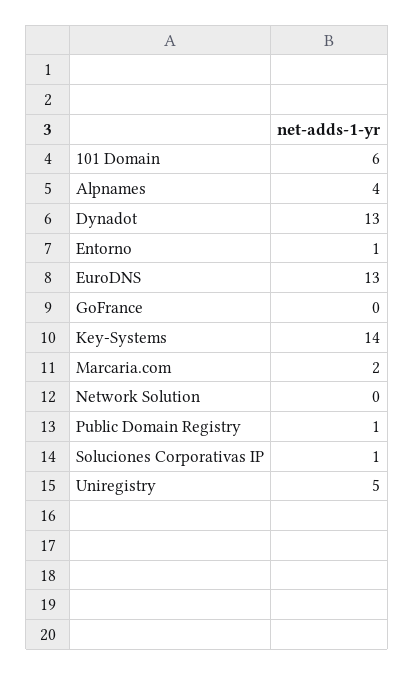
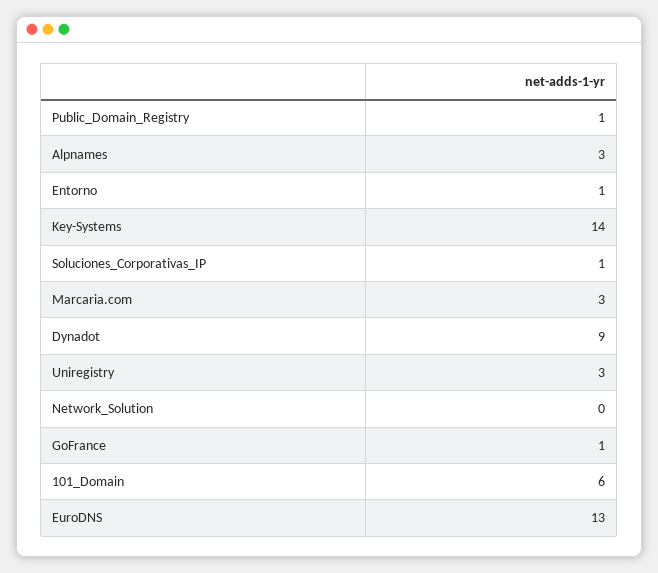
Alpnames: 4 -> 3
Dynadot: 13 -> 9
GoFrance: 0 -> 1
Marcaria.com: 2 -> 3
Uniregistry: 5 -> 3

